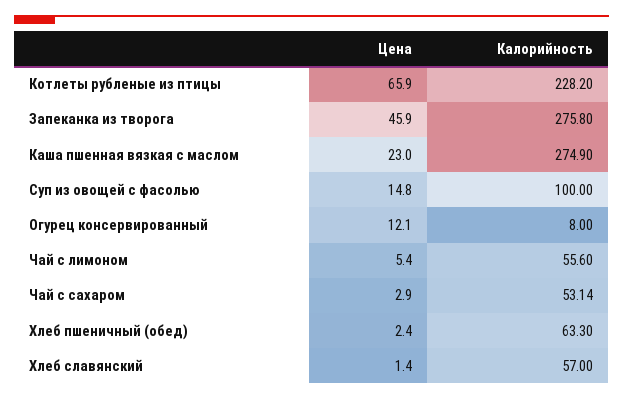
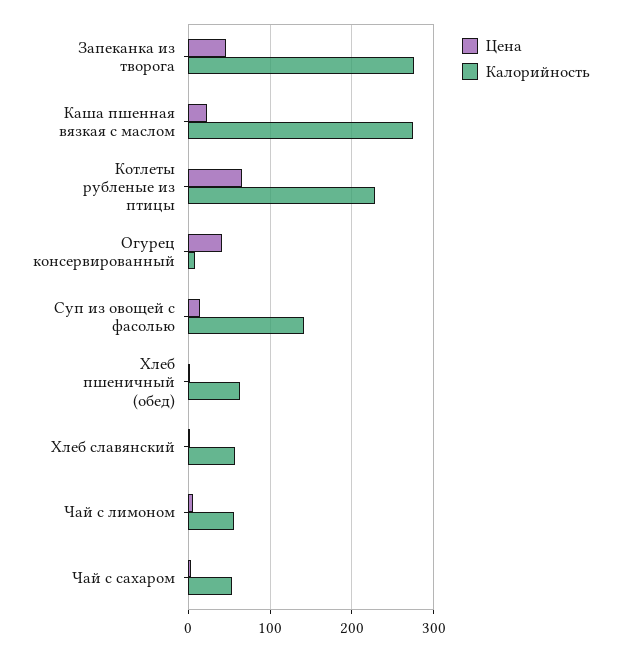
Калорийность, Суп из овощей с фасолью: 100 -> 140
Цена, Огурец консервированный: 12.1 -> 40

